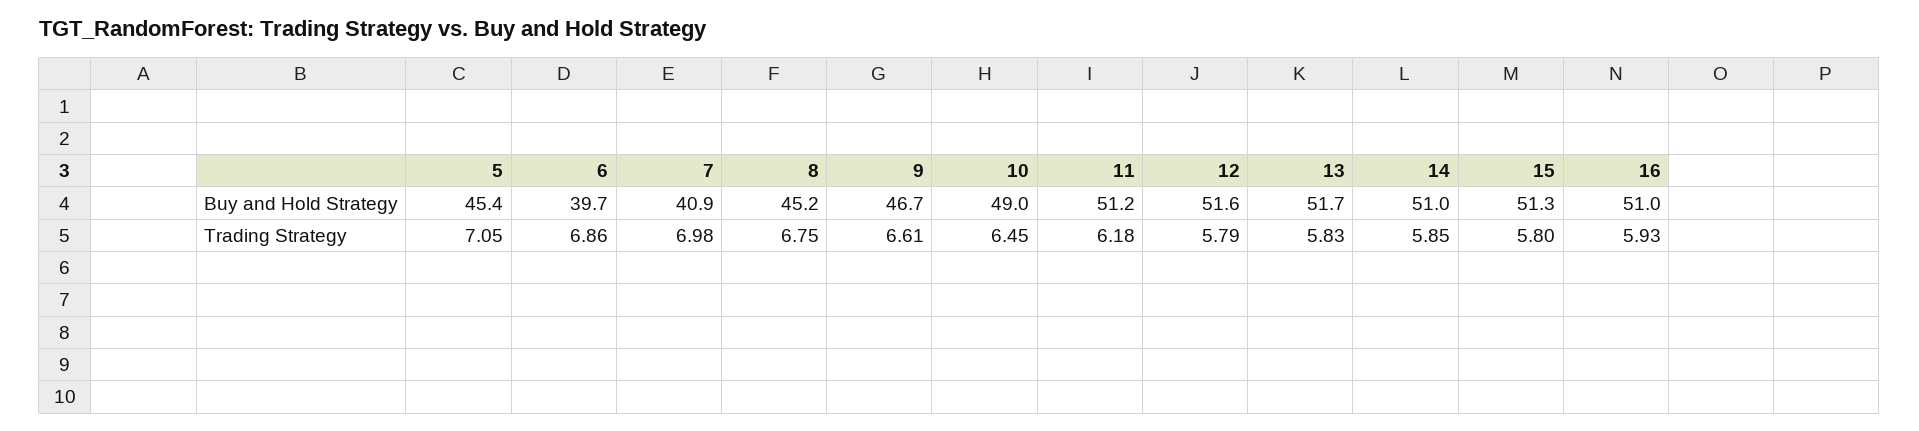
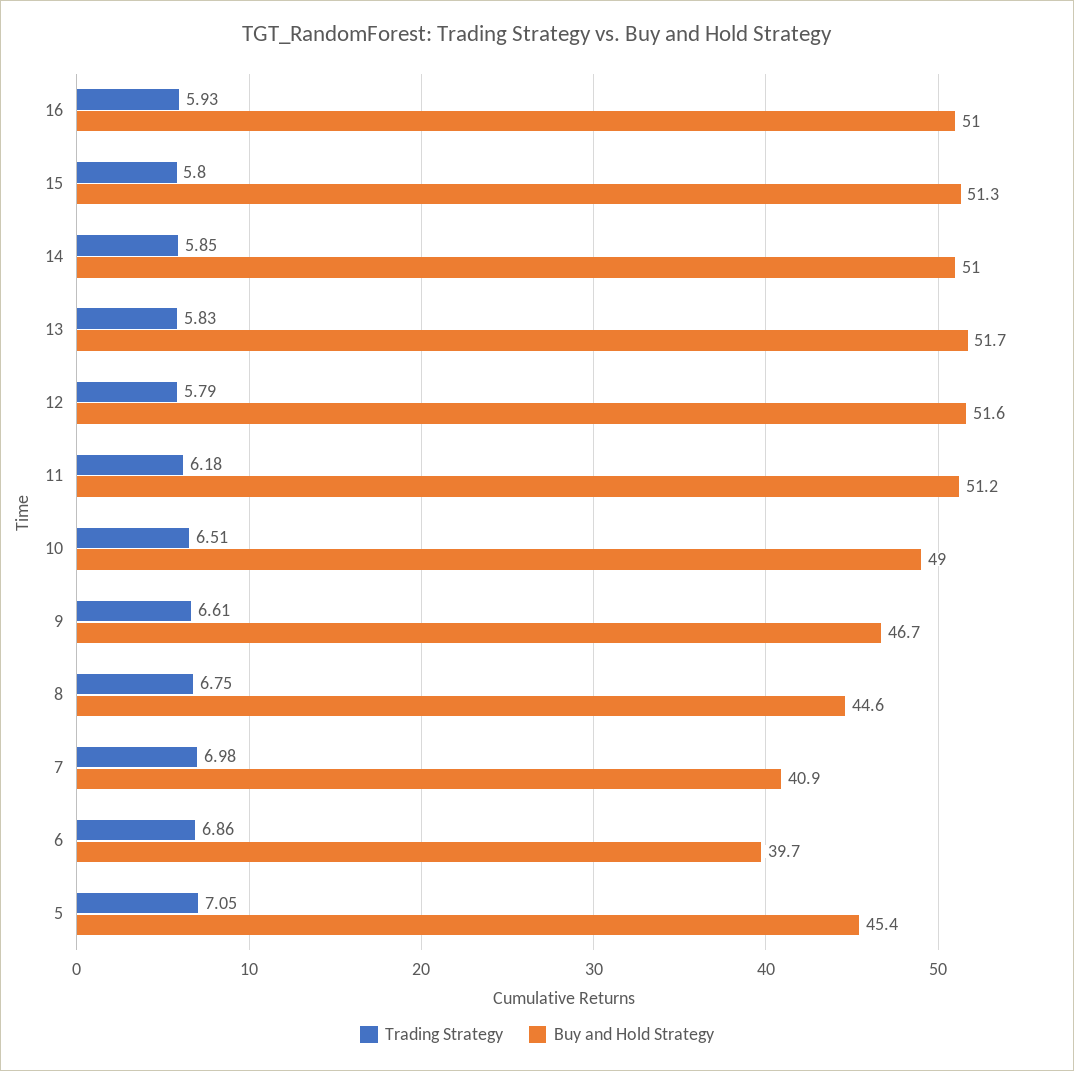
Buy and Hold Strategy, 8: 45.2 -> 44.6
Trading Strategy, 10: 6.45 -> 6.51

